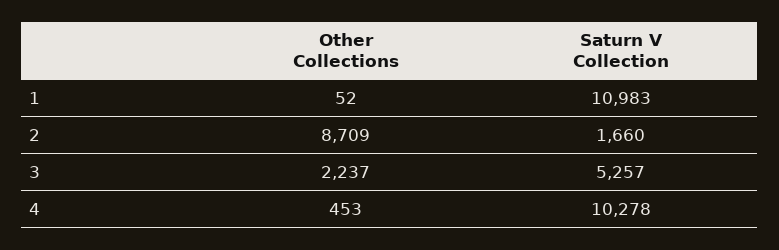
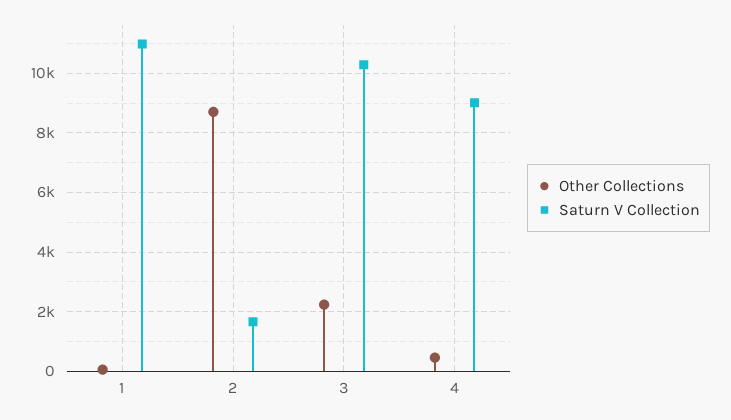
Saturn V Collection, 3: 5257 -> 10250
Saturn V Collection, 4: 10278 -> 9000

